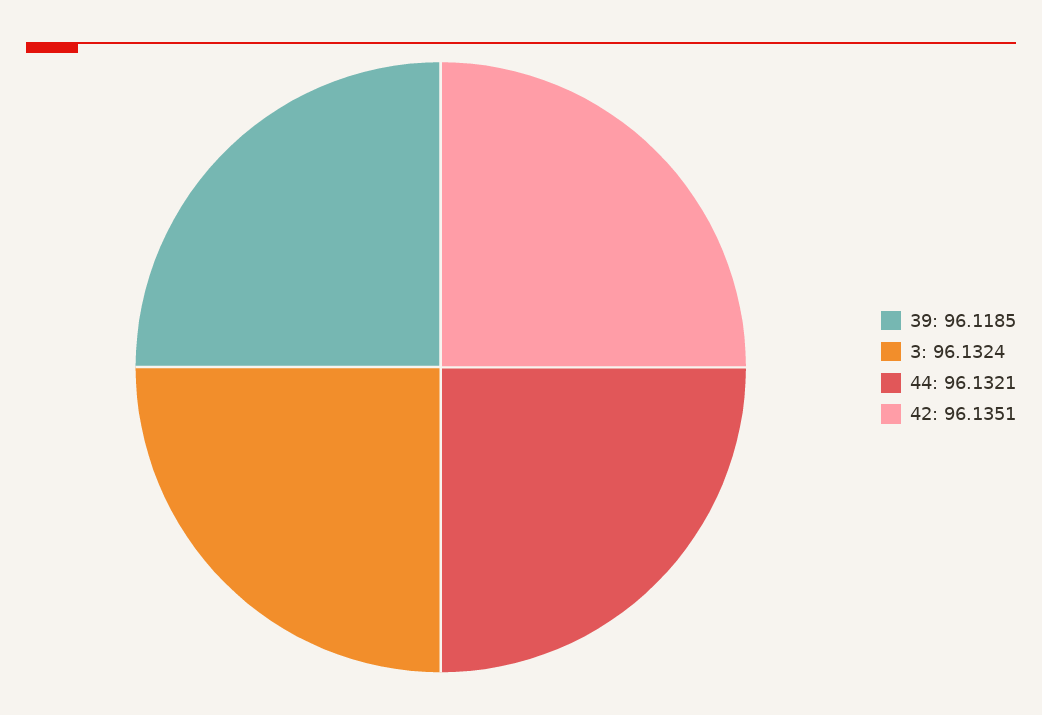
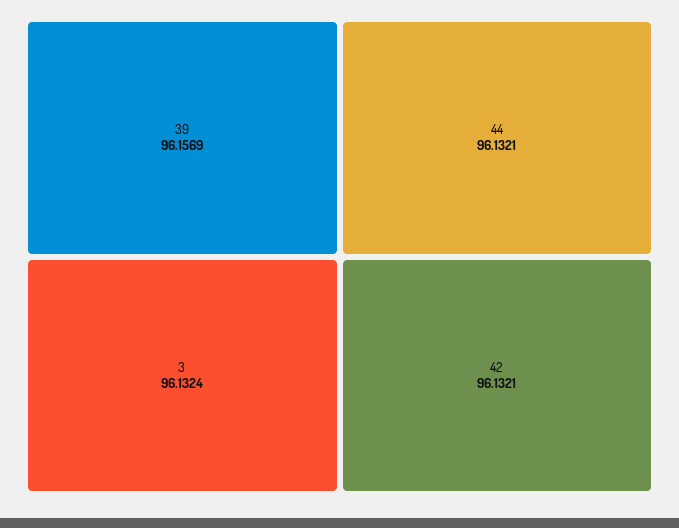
39: 96.1185 -> 96.1569
42: 96.1351 -> 96.1321

